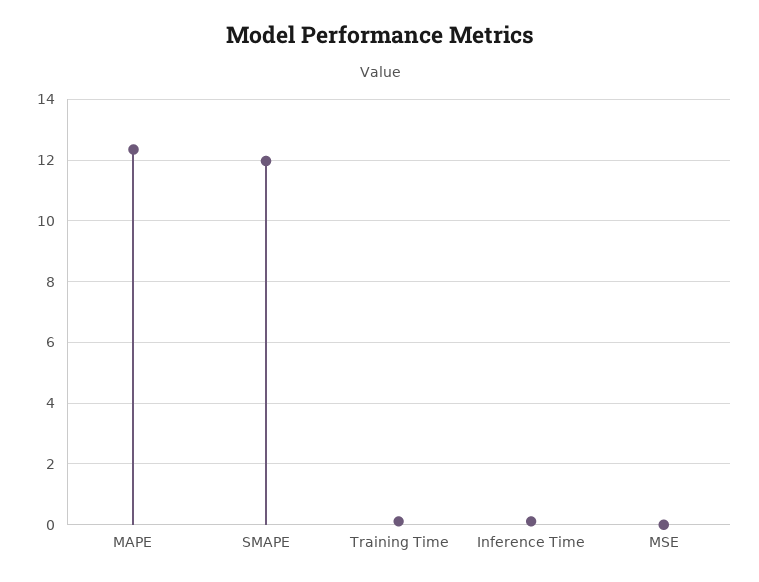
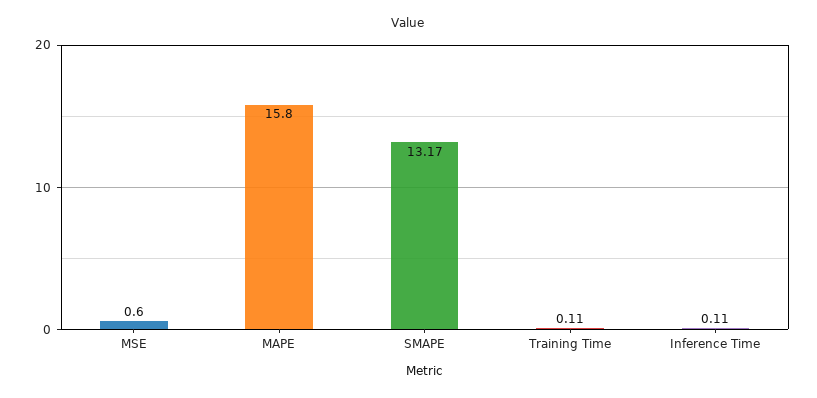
MAPE: 12.4 -> 15.8
SMAPE: 12 -> 13.17
MSE: 0 -> 0.6

